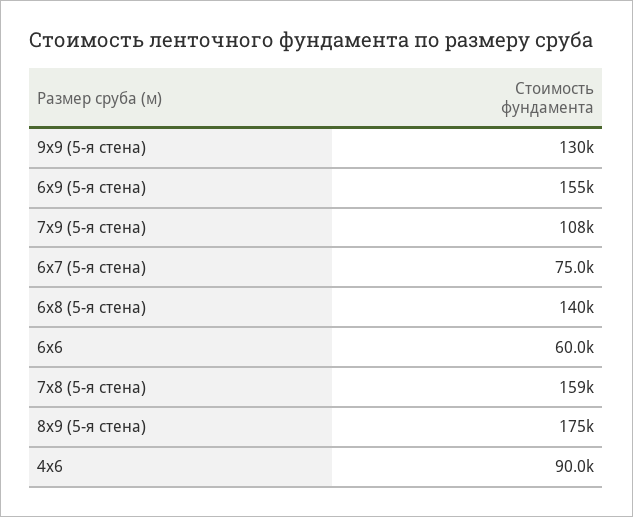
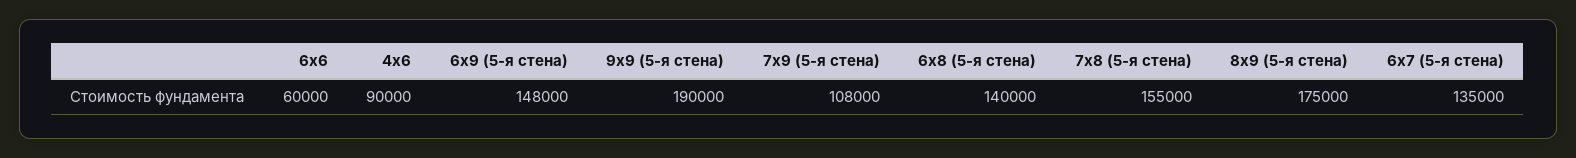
9х9 (5-я стена): 130000 -> 190000
6х9 (5-я стена): 155000 -> 148000
6х7 (5-я стена): 75000 -> 135000
7х8 (5-я стена): 159000 -> 155000

